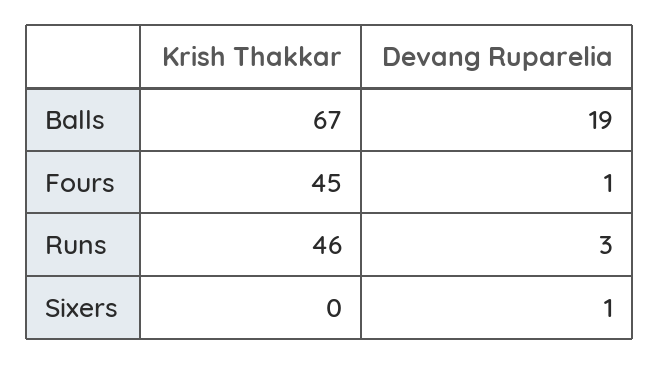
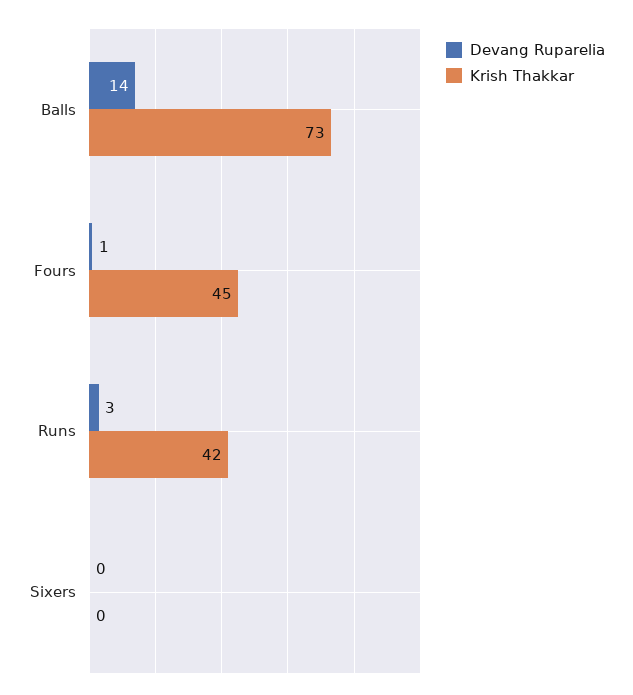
Krish Thakkar, Balls: 67 -> 73
Devang Ruparelia, Balls: 19 -> 14
Krish Thakkar, Runs: 46 -> 42
Devang Ruparelia, Sixers: 1 -> 0

